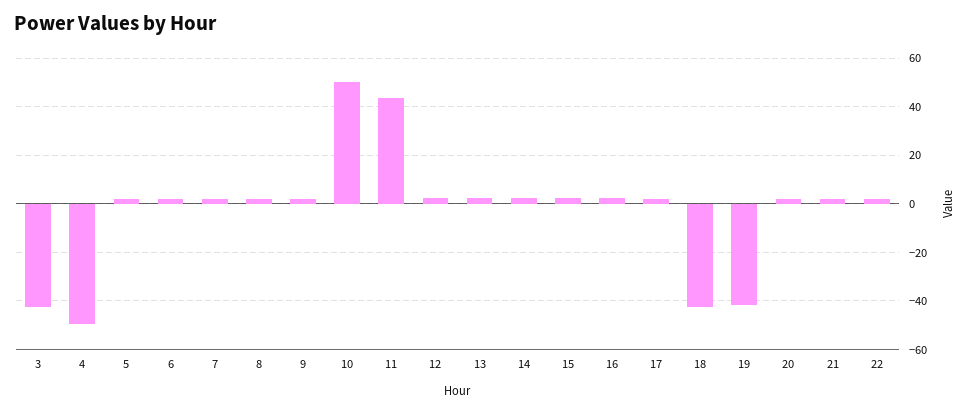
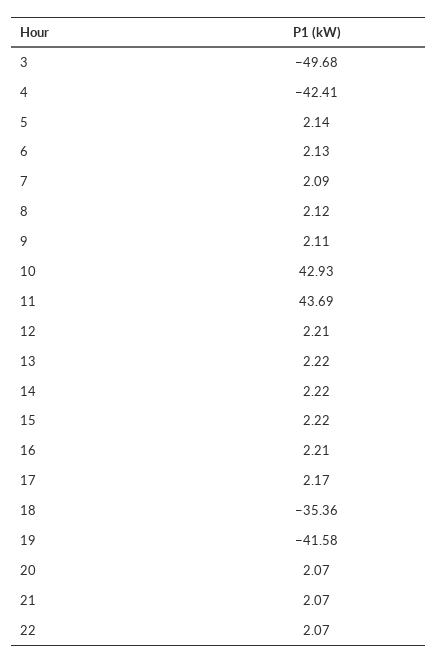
3: -42.5 -> -49.68
4: -50 -> -42.41
10: 50 -> 42.93
18: -42.5 -> -35.36

